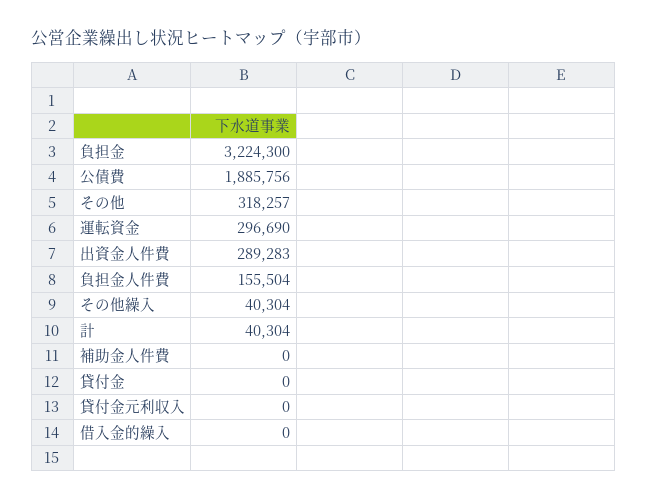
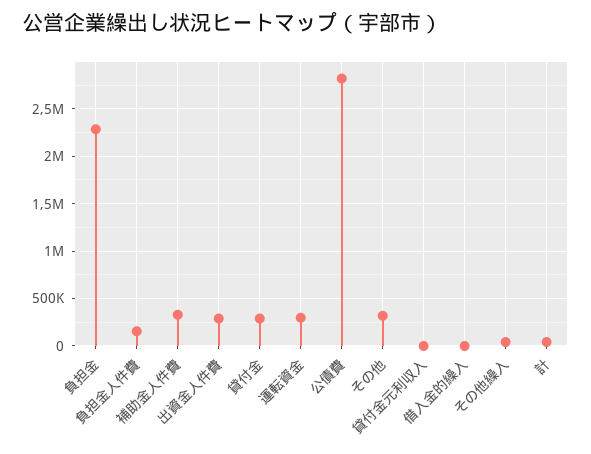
負担金: 3224300 -> 2300000
公債費: 1885756 -> 2800000
補助金人件費: 0 -> 300000
貸付金: 0 -> 300000

